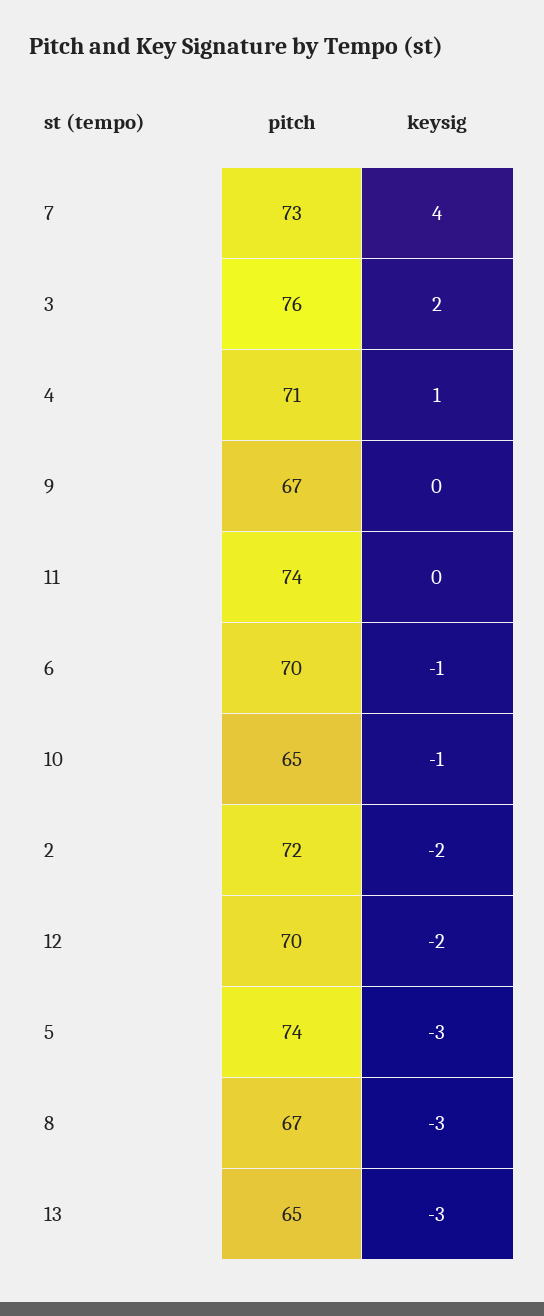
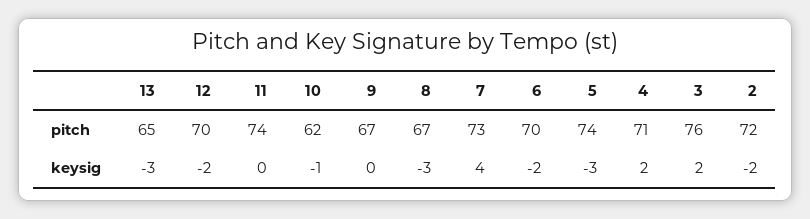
keysig, 4: 1 -> 2
keysig, 6: -1 -> -2
pitch, 10: 65 -> 62

